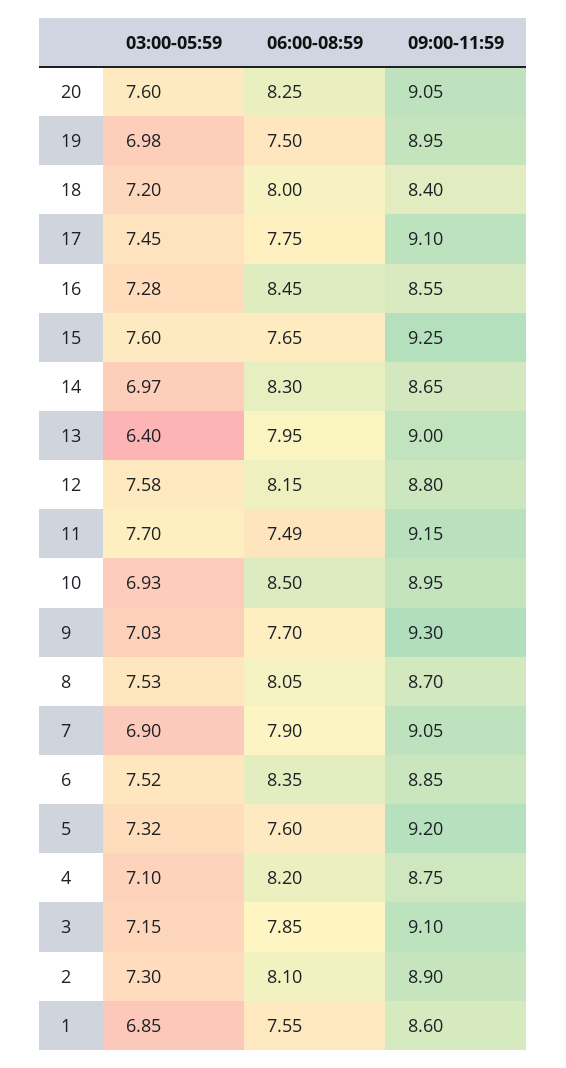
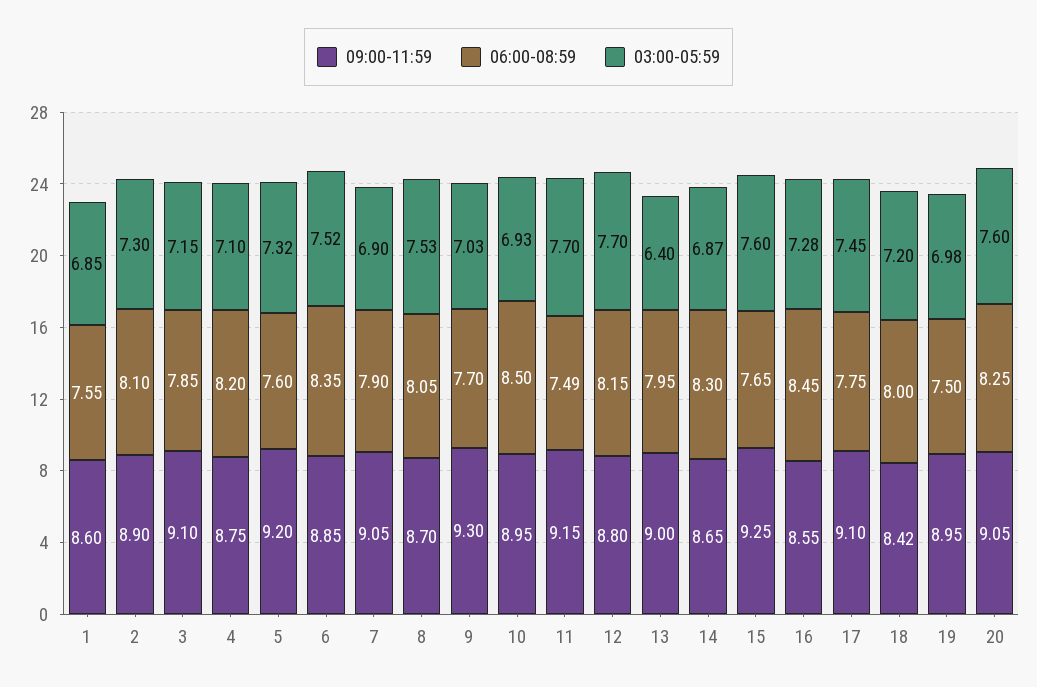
09:00-11:59, 18: 8.4 -> 8.42
03:00-05:59, 14: 6.97 -> 6.87
03:00-05:59, 12: 7.58 -> 7.7

